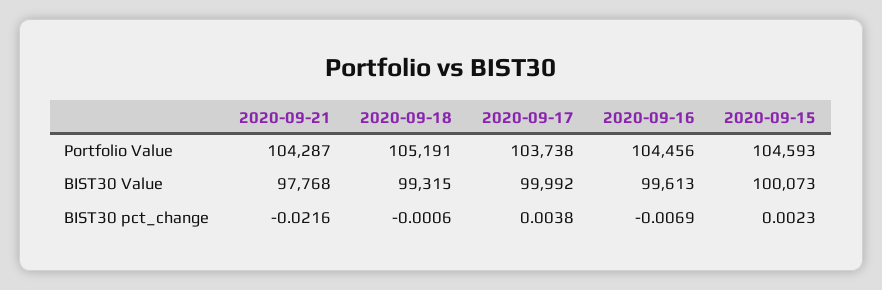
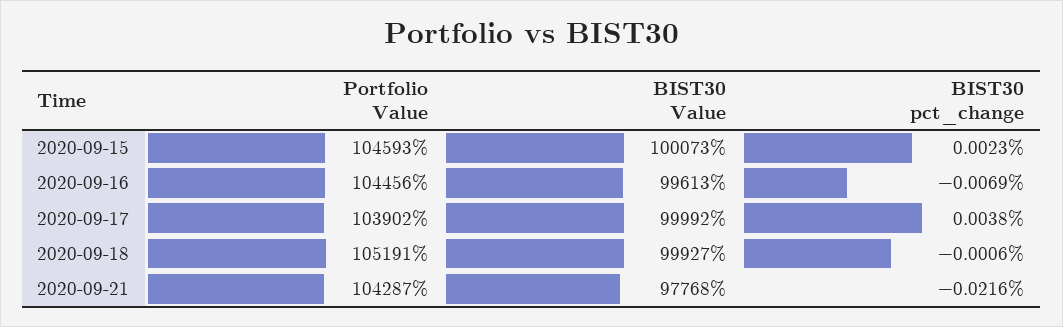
2020-09-17, Portfolio Value: 103738 -> 103902
2020-09-18, BIST30 Value: 99315 -> 99927

